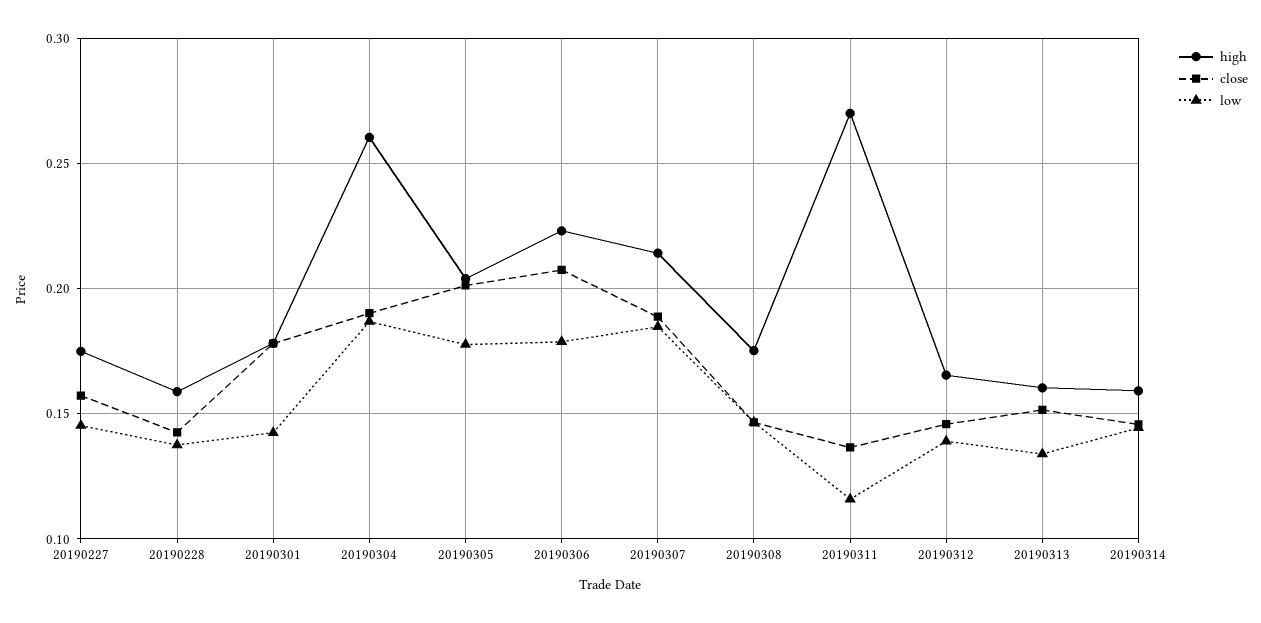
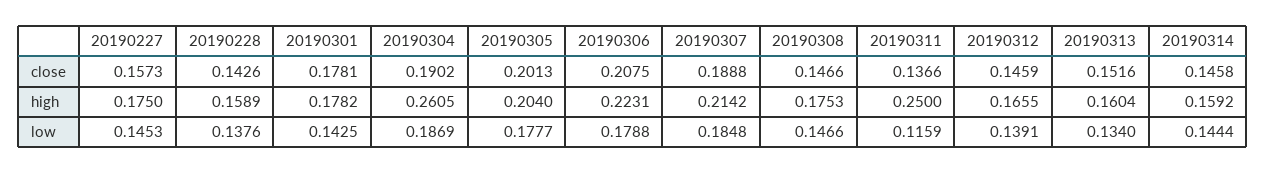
high, 20190311: 0.27 -> 0.25

